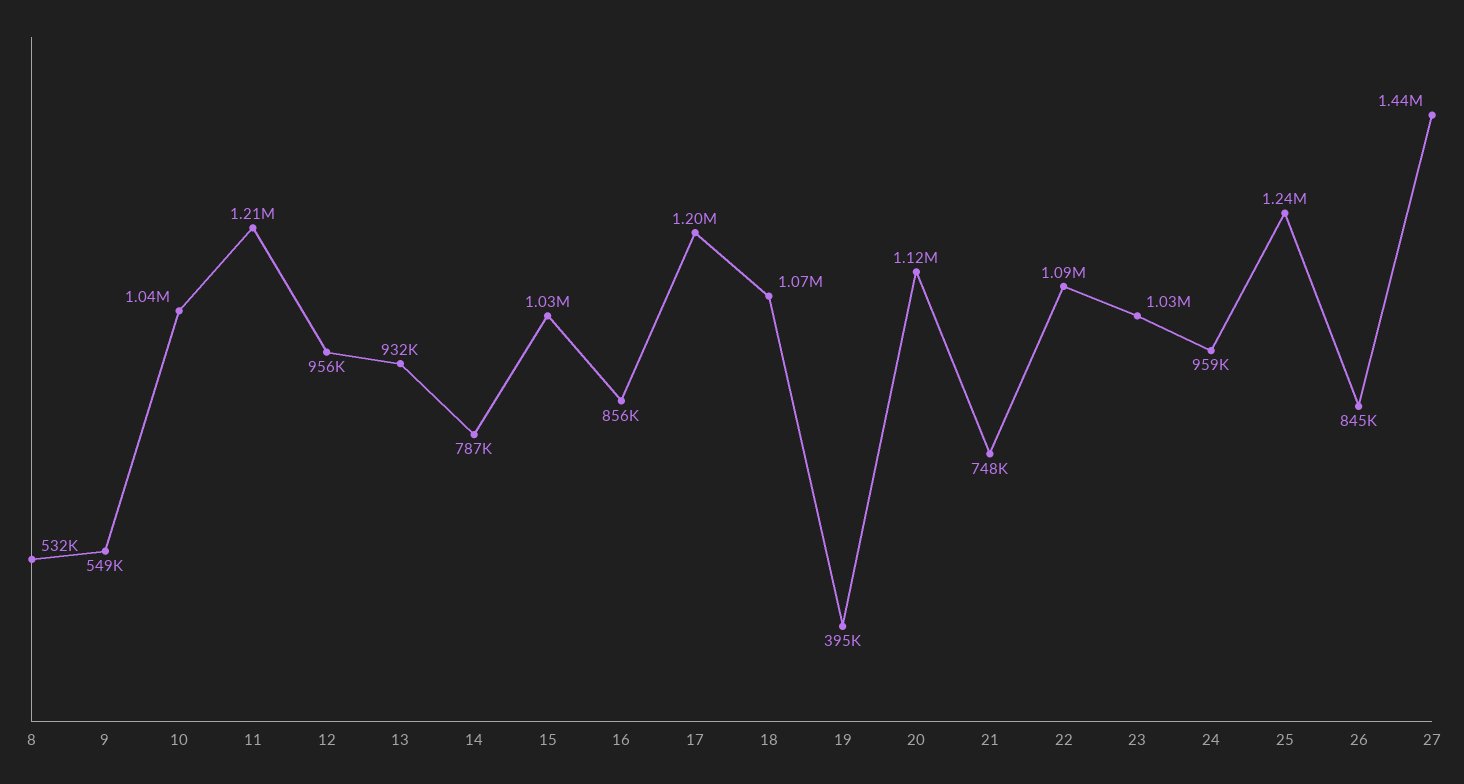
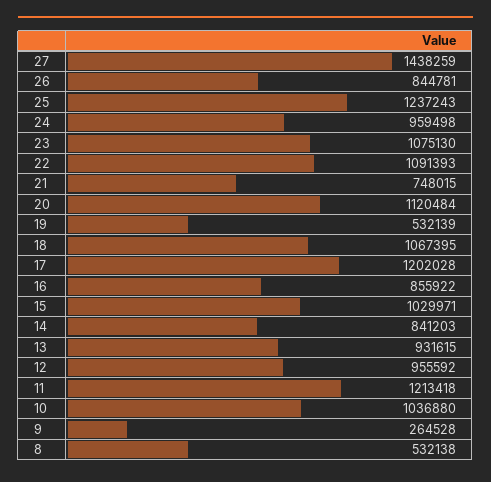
9: 549000 -> 264528
14: 787000 -> 841203
19: 395000 -> 532139
23: 1030000 -> 1075130

